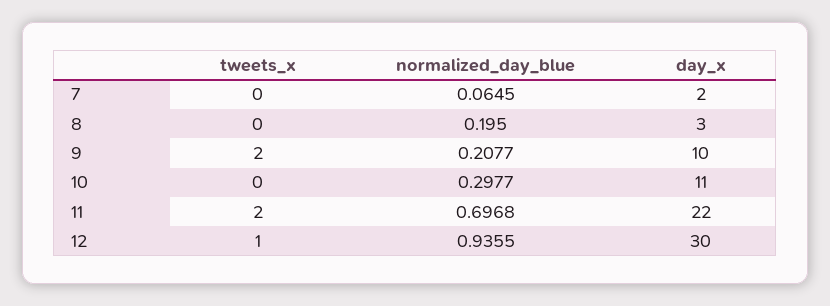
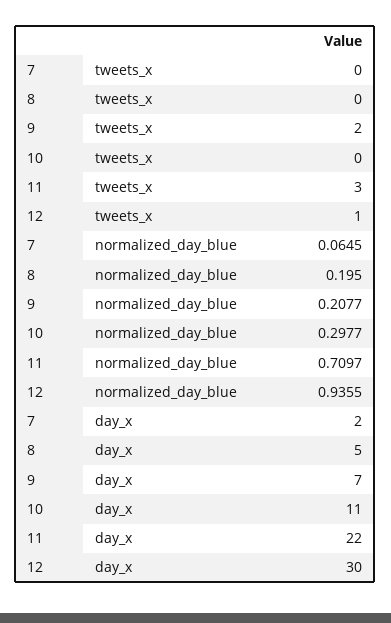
day_x, 8: 3 -> 5
day_x, 9: 10 -> 7
tweets_x, 11: 2 -> 3
normalized_day_blue, 11: 0.6968 -> 0.7097

